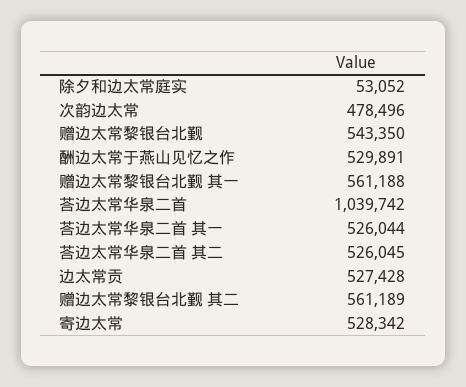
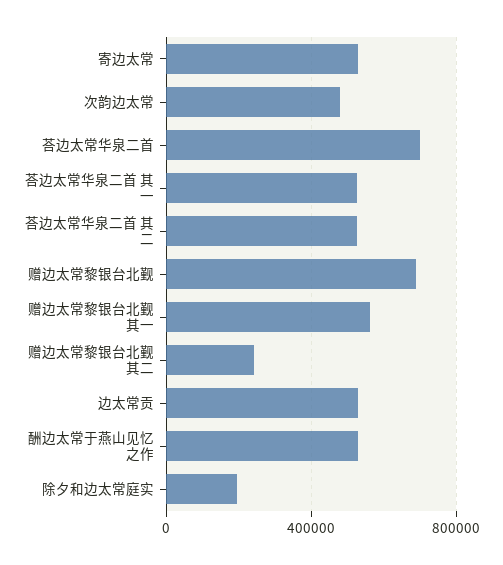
除夕和边太常庭实: 53052 -> 200000
赠边太常黎银台北觐: 543350 -> 700000
荅边太常华泉二首: 1039742 -> 700000
赠边太常黎银台北觐 其二: 561189 -> 250000

